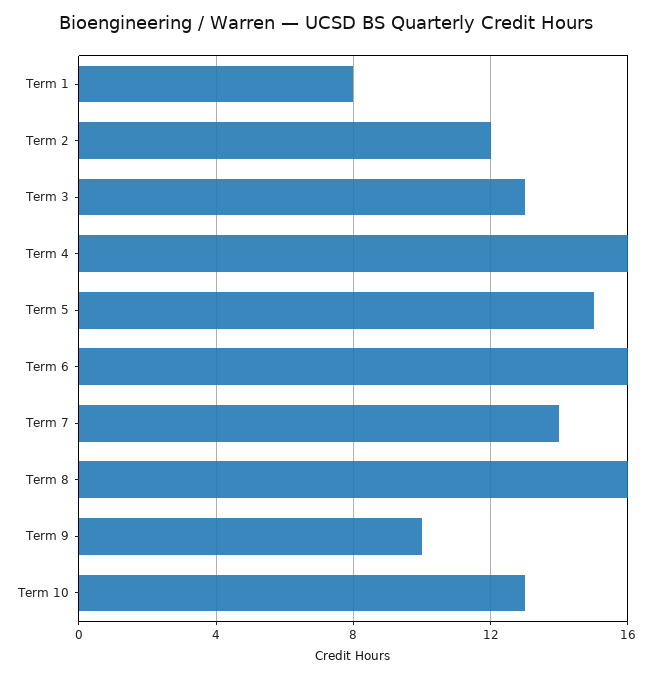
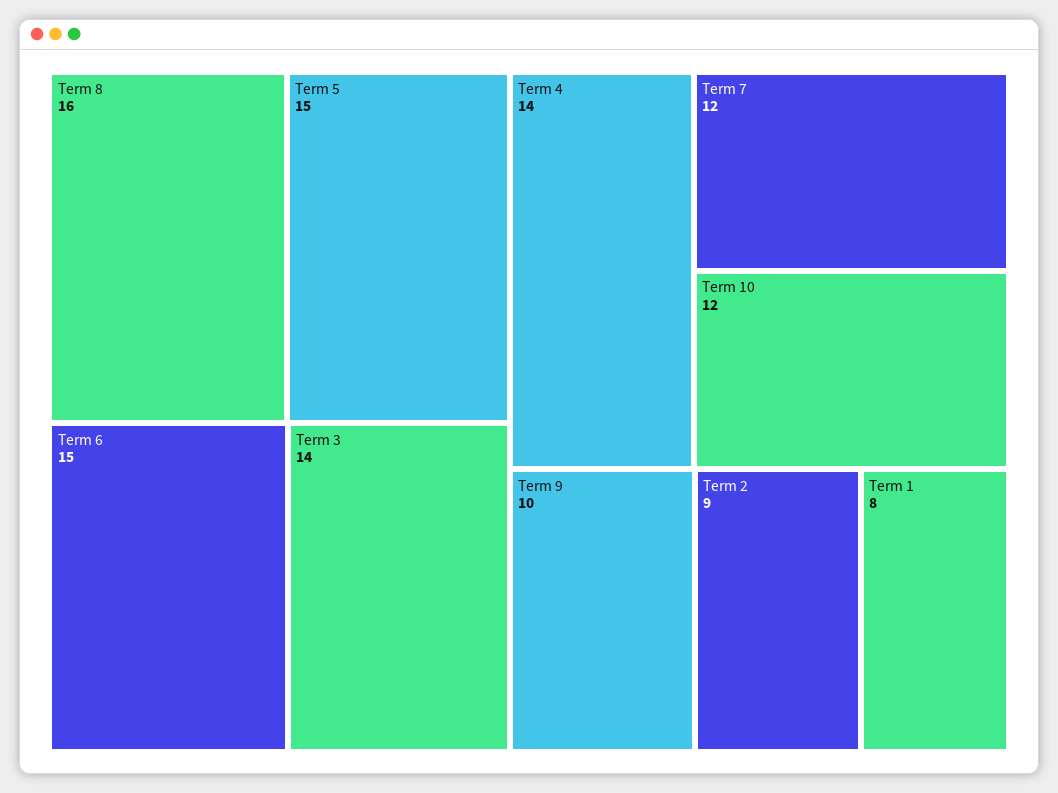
Term 2: 12 -> 9
Term 3: 13 -> 14
Term 4: 16 -> 14
Term 6: 16 -> 15
Term 7: 14 -> 12
Term 10: 13 -> 12

